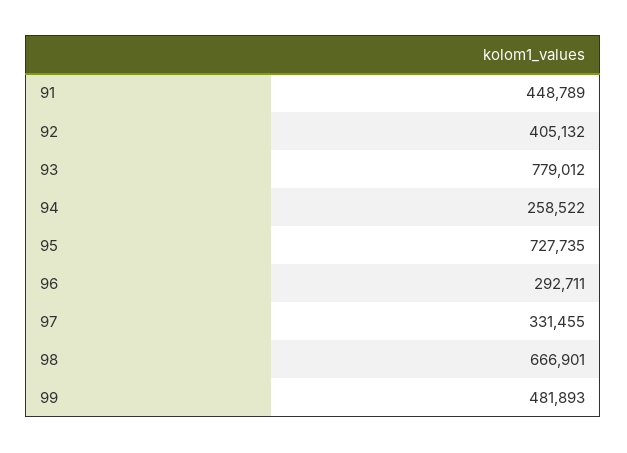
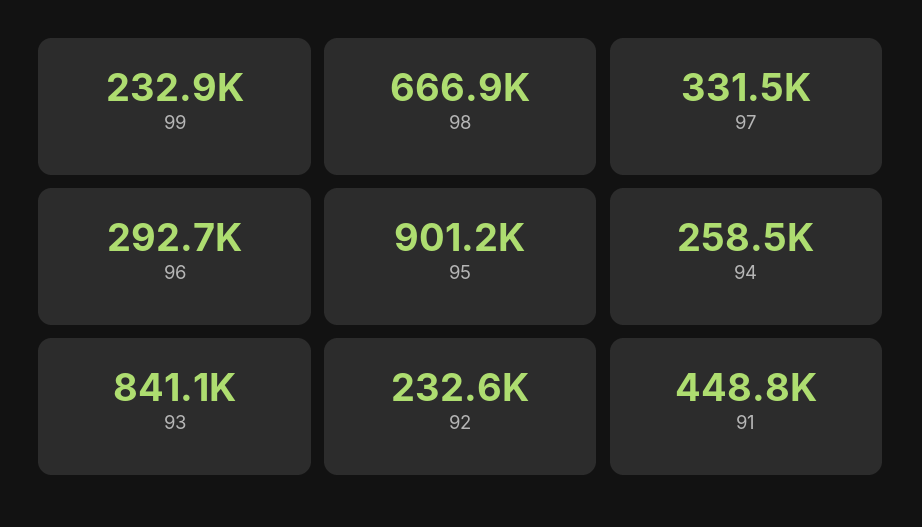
92: 405132 -> 232600
93: 779012 -> 841100
95: 727735 -> 901200
99: 481893 -> 232900

